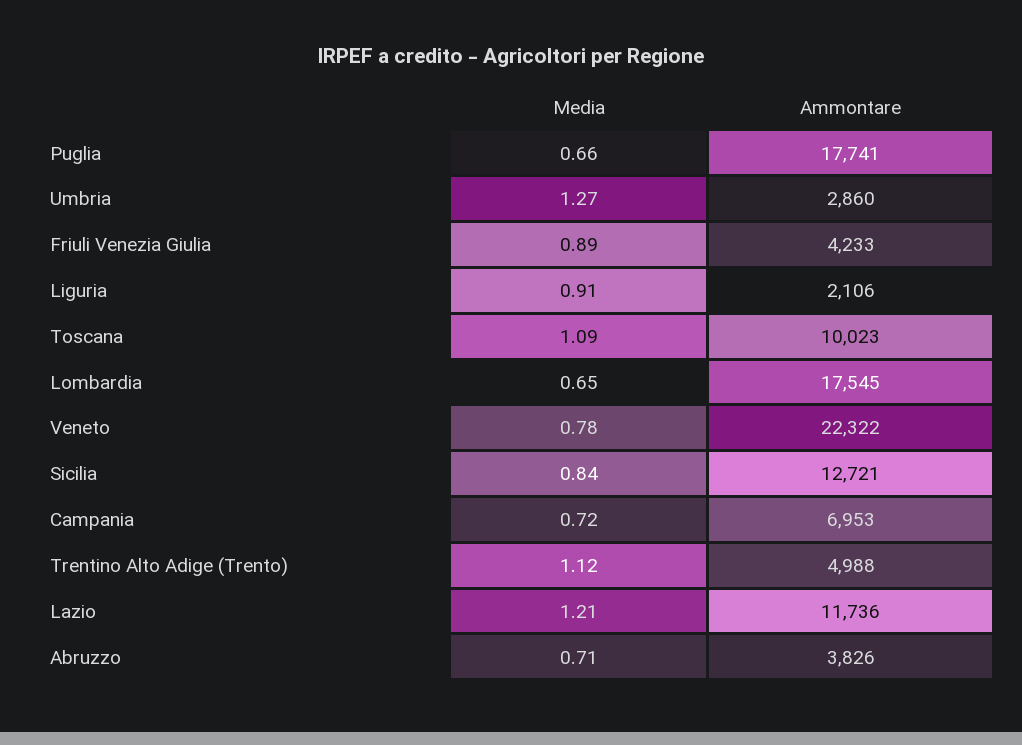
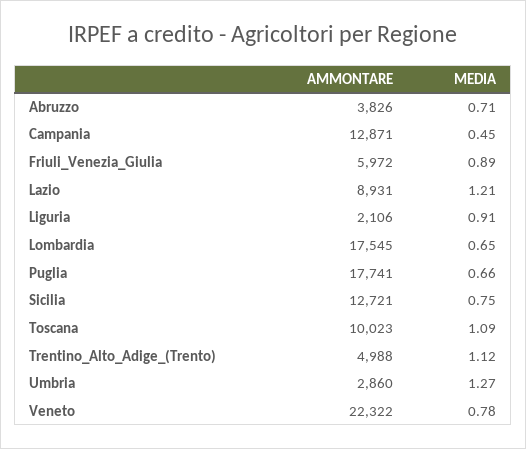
Ammontare, Friuli Venezia Giulia: 4233 -> 5972
Media, Sicilia: 0.84 -> 0.75
Media, Campania: 0.72 -> 0.45
Ammontare, Campania: 6953 -> 12871
Ammontare, Lazio: 11736 -> 8931

